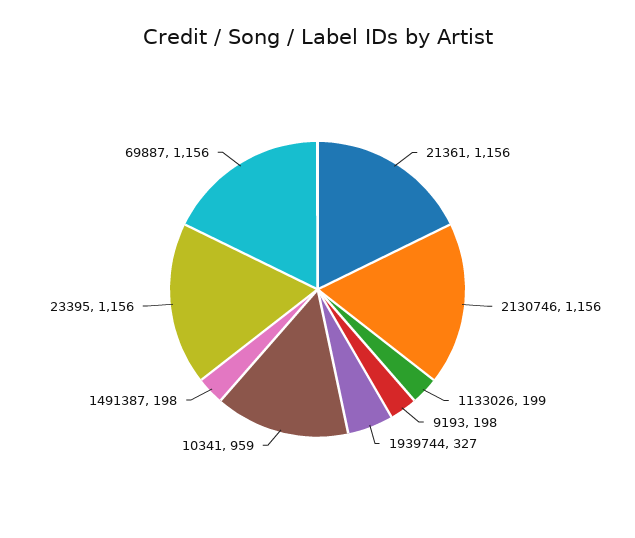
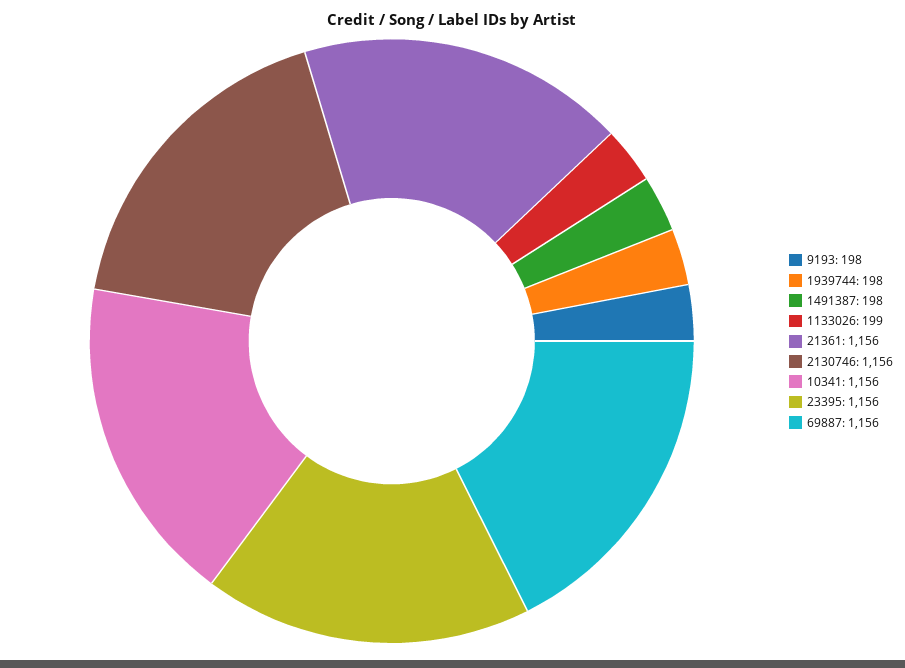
1939744: 327 -> 198
10341: 959 -> 1156

